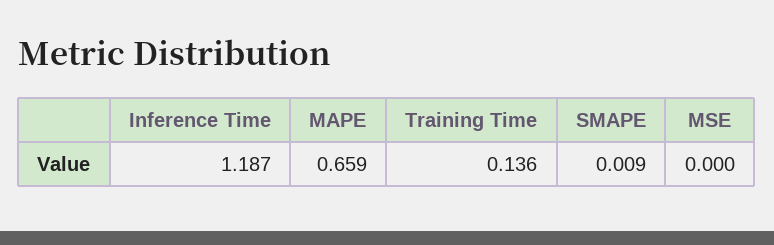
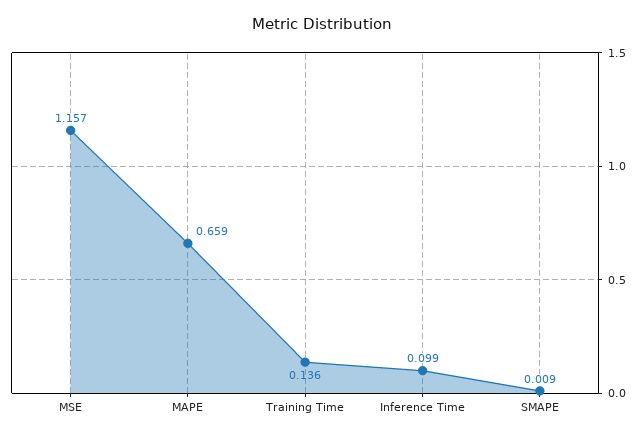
Inference Time: 1.187 -> 0.099
MSE: 0 -> 1.157

